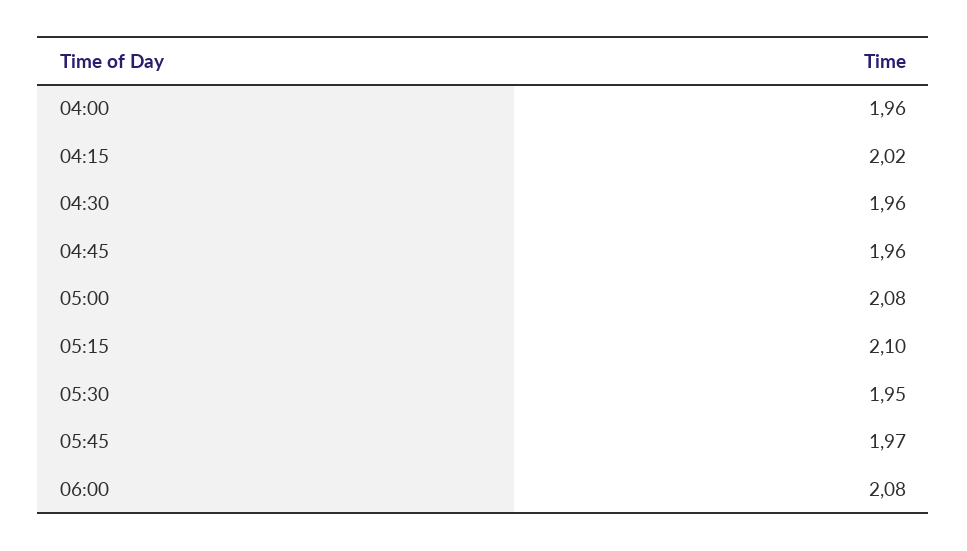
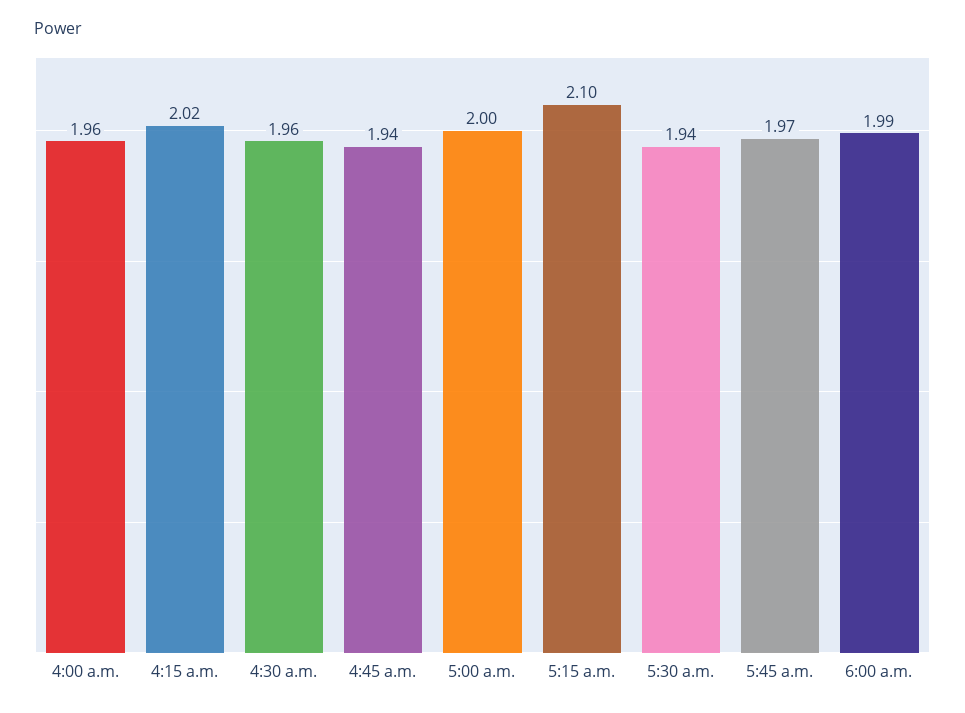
04:45: 1.96 -> 1.94
05:00: 2.08 -> 2
05:30: 1.95 -> 1.94
06:00: 2.08 -> 1.99

